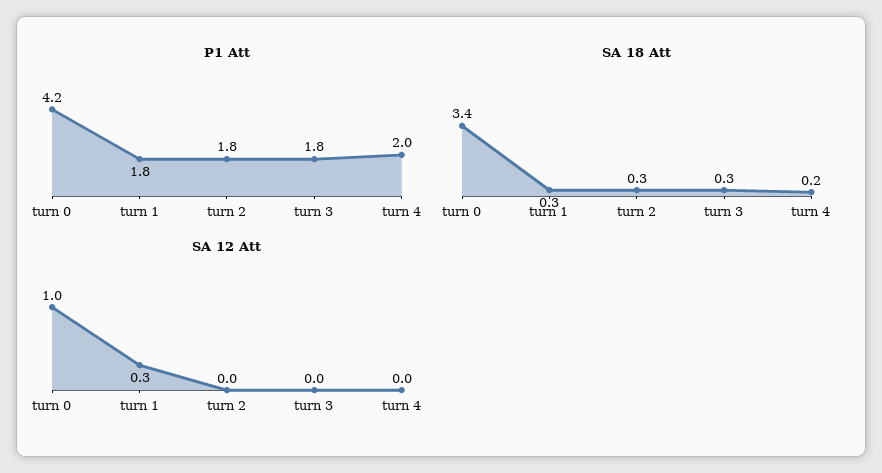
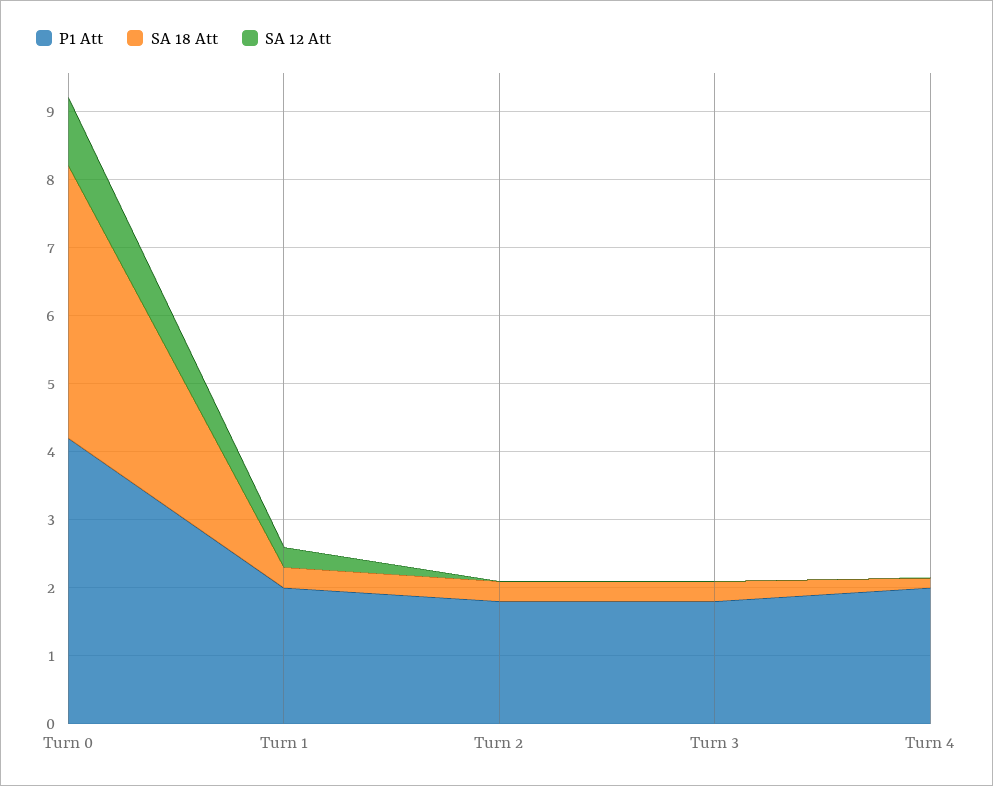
P1 Att, turn 1: 1.8 -> 2
SA 18 Att, turn 0: 3.4 -> 4

